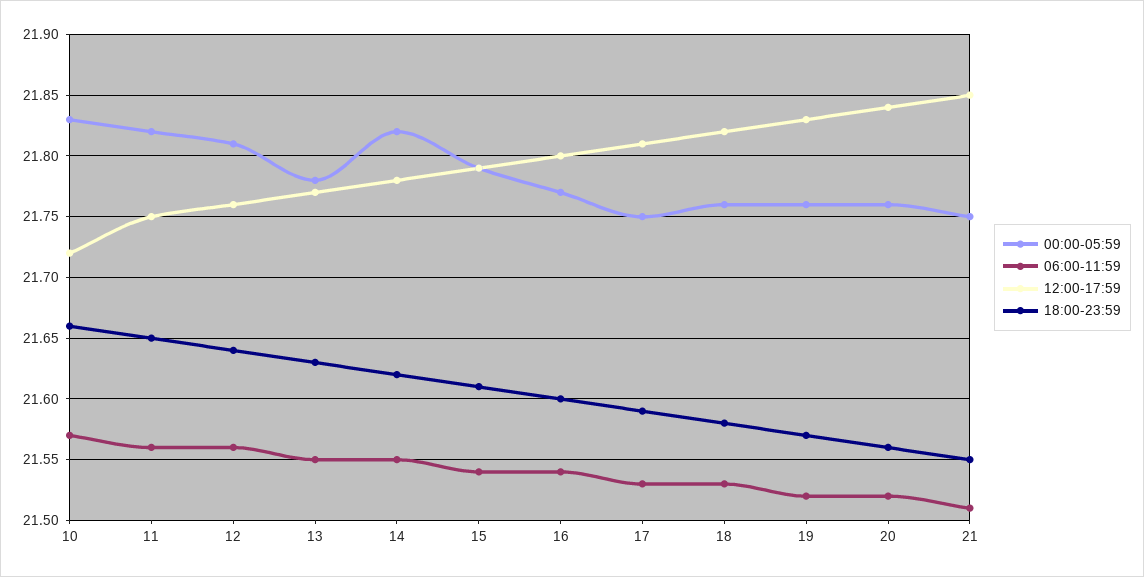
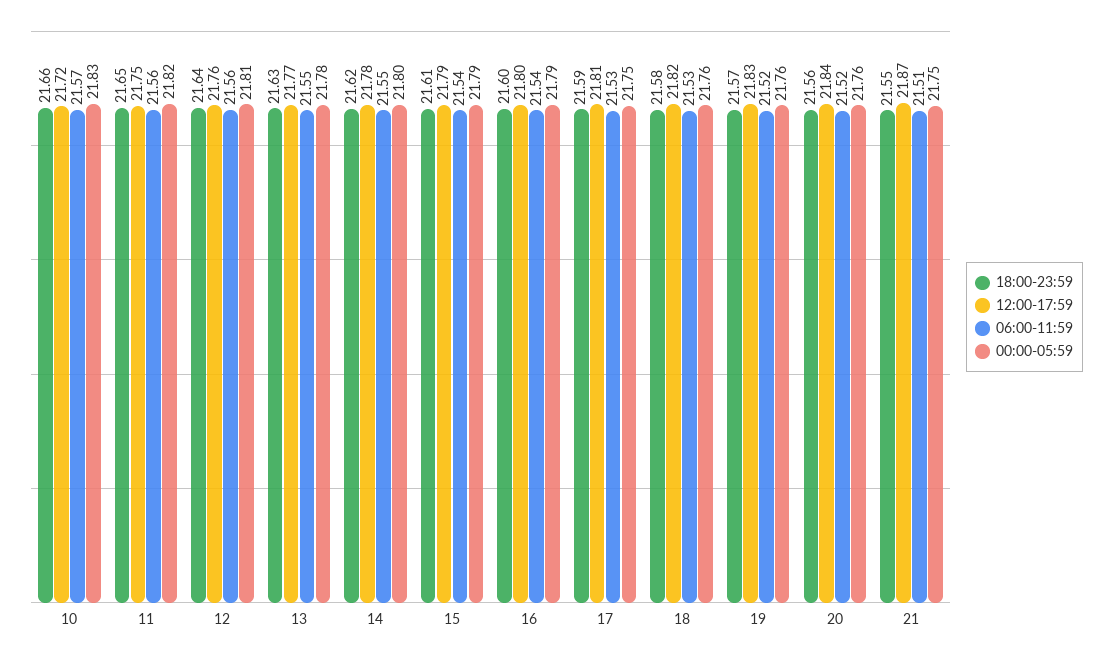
00:00-05:59, 14: 21.82 -> 21.8
00:00-05:59, 16: 21.77 -> 21.79
12:00-17:59, 21: 21.85 -> 21.87

